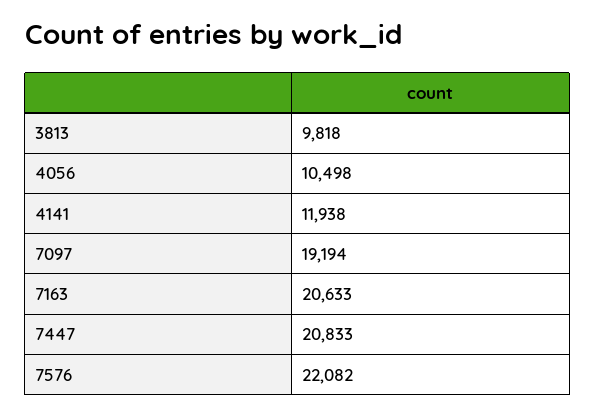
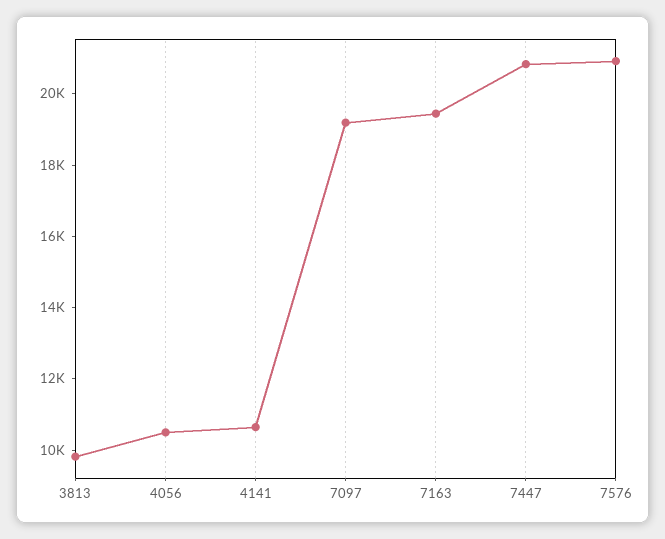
4141: 11938 -> 10500
7163: 20633 -> 19500
7576: 22082 -> 21000

